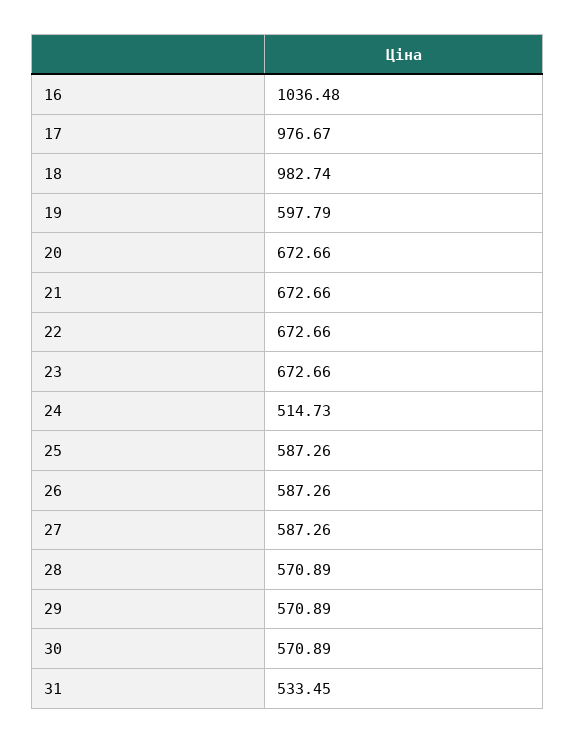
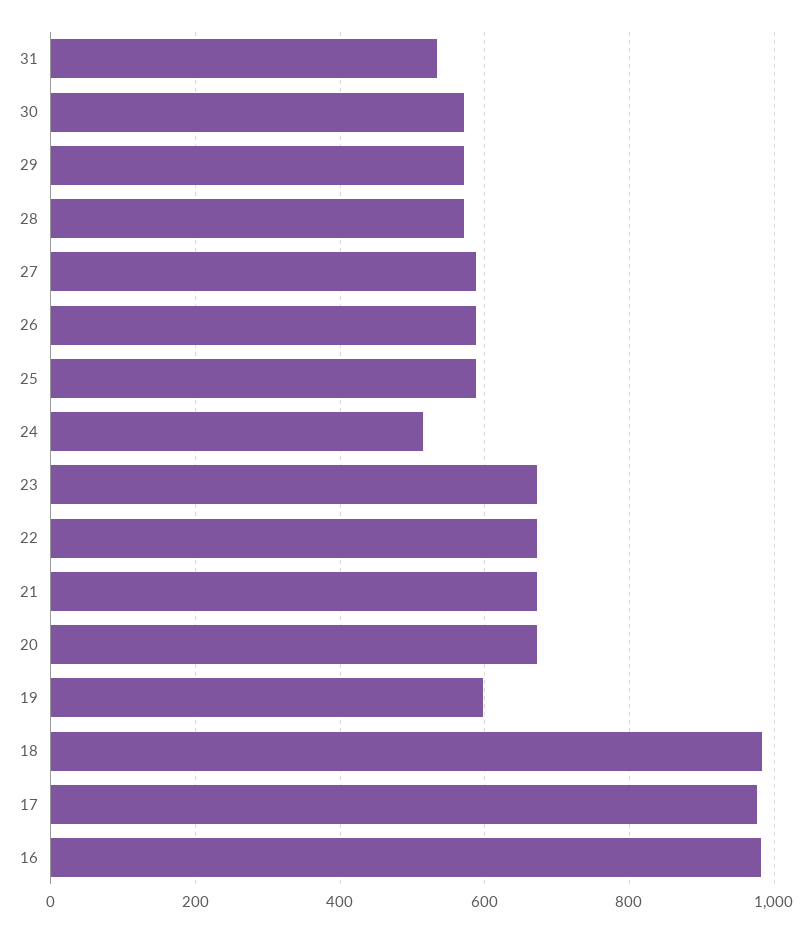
16: 1036.48 -> 980

